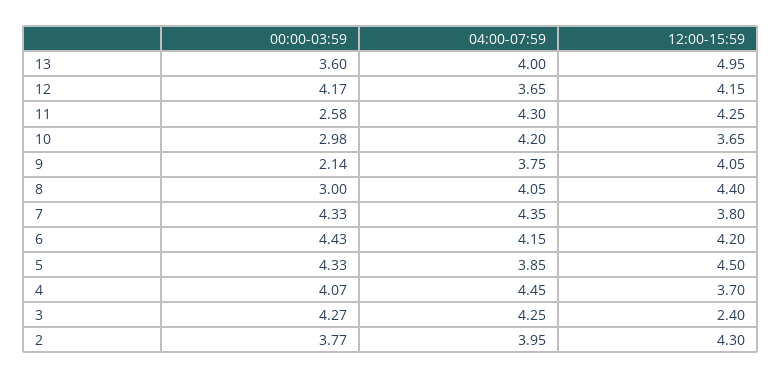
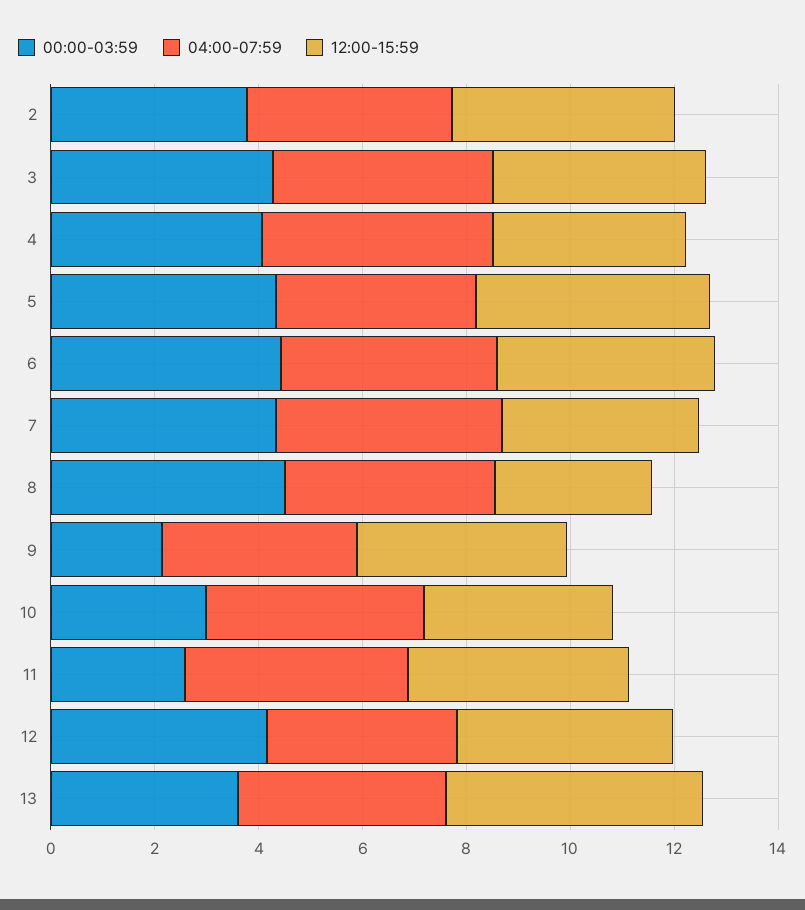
00:00-03:59, 8: 3 -> 4.5
12:00-15:59, 8: 4.4 -> 3
12:00-15:59, 3: 2.4 -> 4

